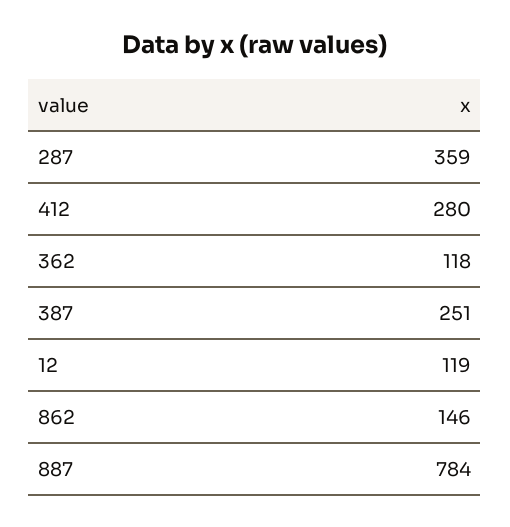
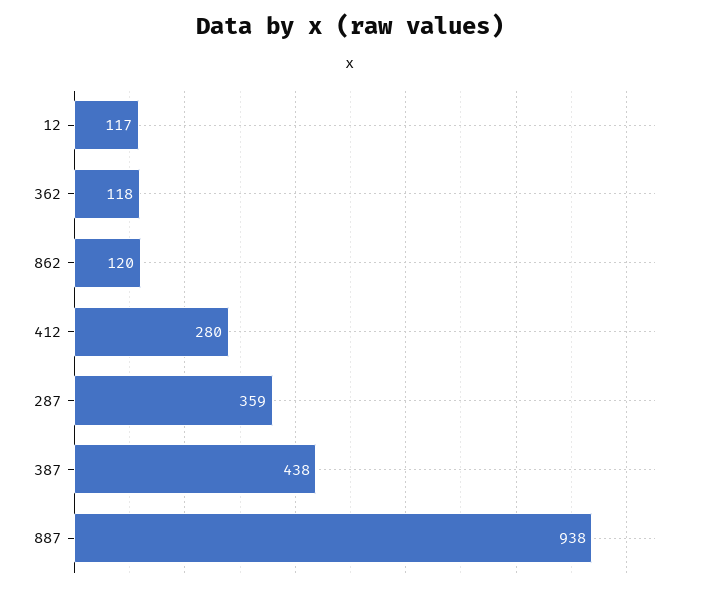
387: 251 -> 438
12: 119 -> 117
862: 146 -> 120
887: 784 -> 938

